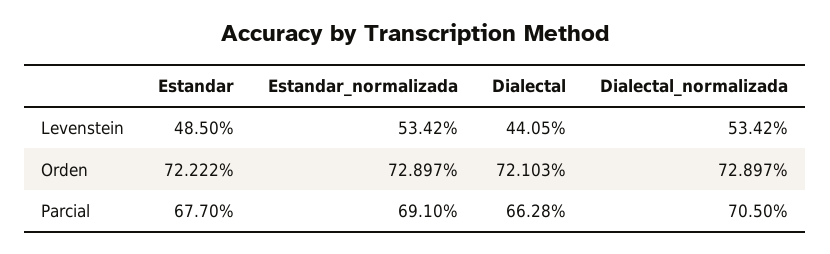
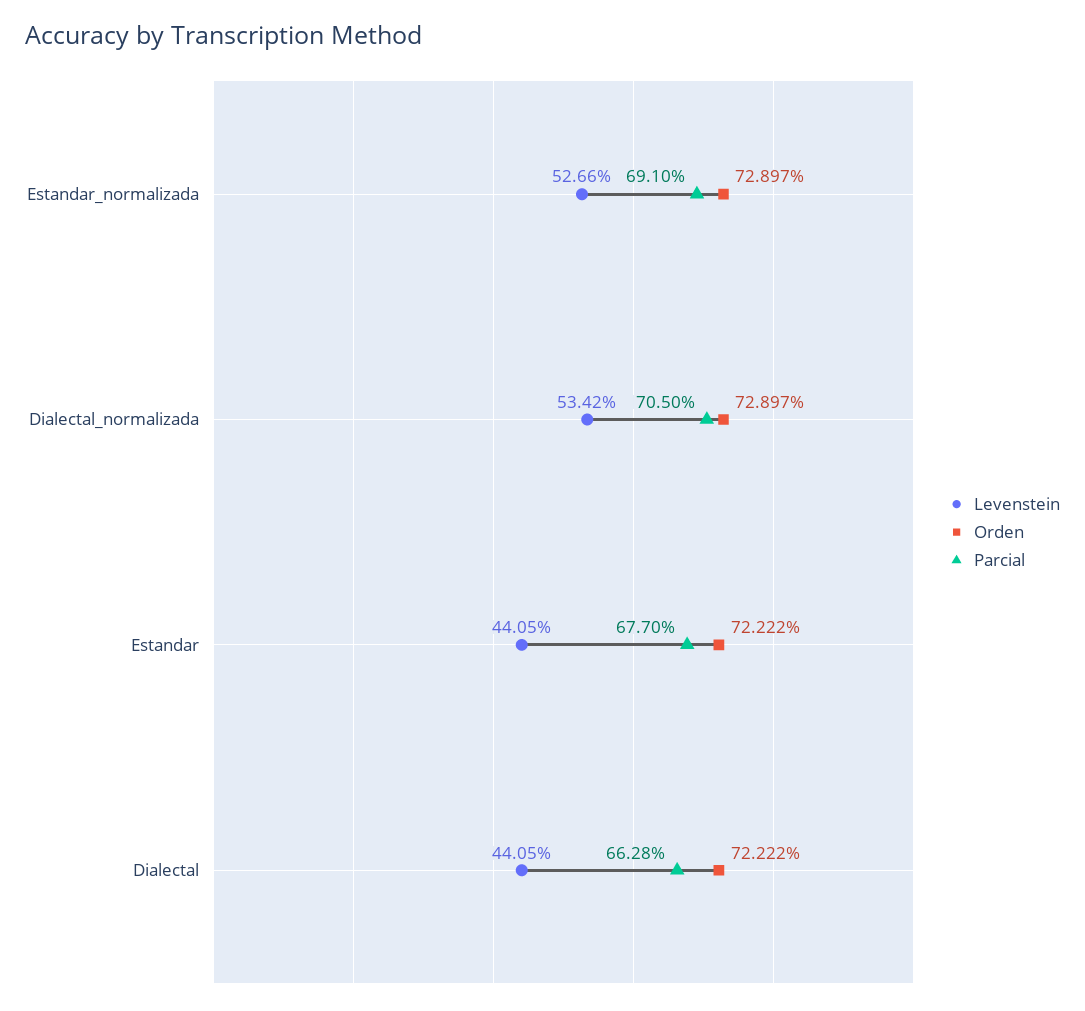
Levenstein, Estandar: 48.5 -> 44.05
Levenstein, Estandar_normalizada: 53.42 -> 52.66
Orden, Dialectal: 72.103 -> 72.222

